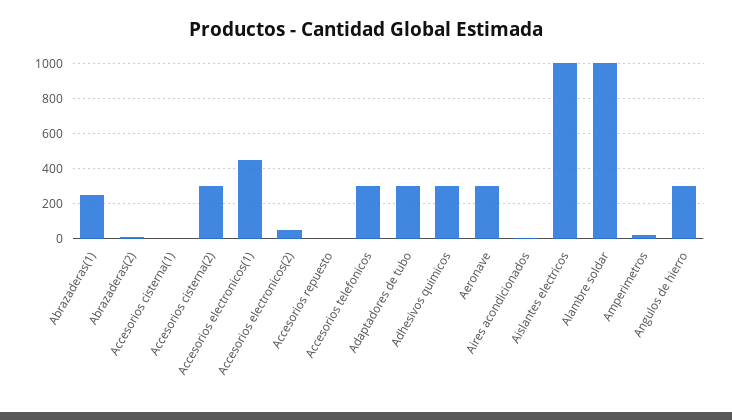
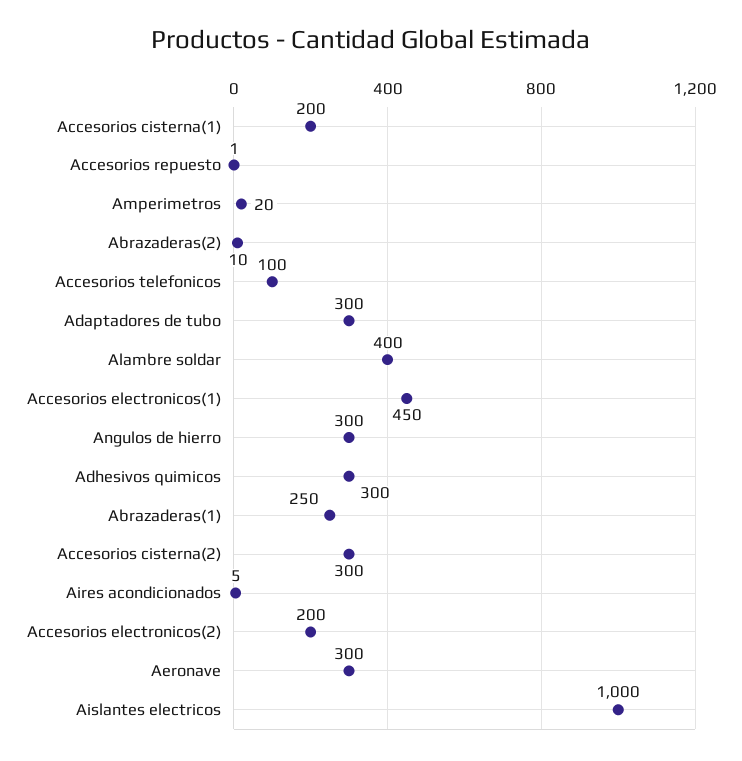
Accesorios cisterna(1): 0 -> 200
Accesorios electronicos(2): 50 -> 200
Accesorios telefonicos: 300 -> 100
Alambre soldar: 1000 -> 400

